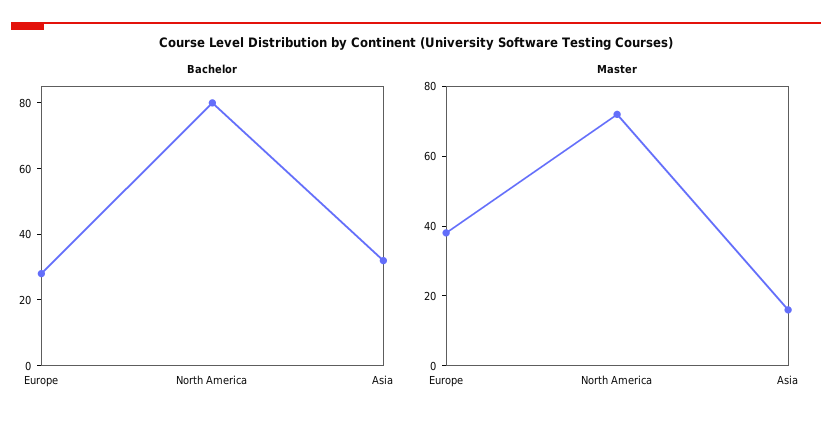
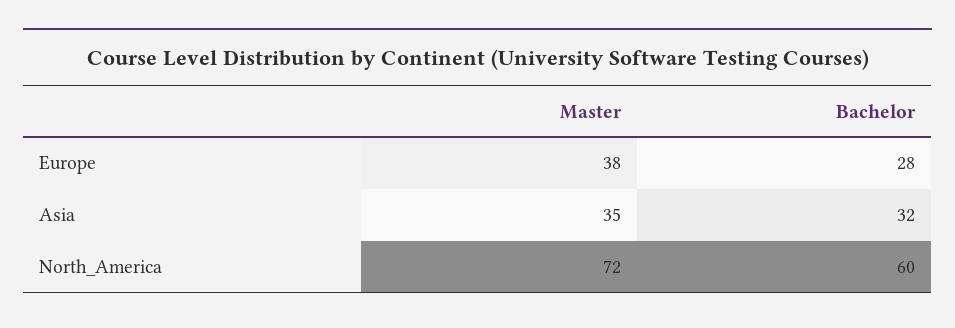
Bachelor, North America: 80 -> 60
Master, Asia: 15 -> 35

